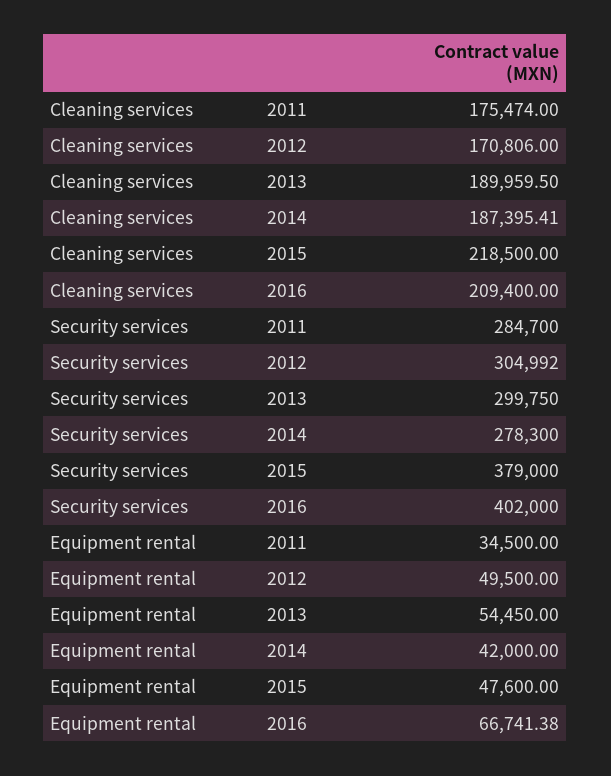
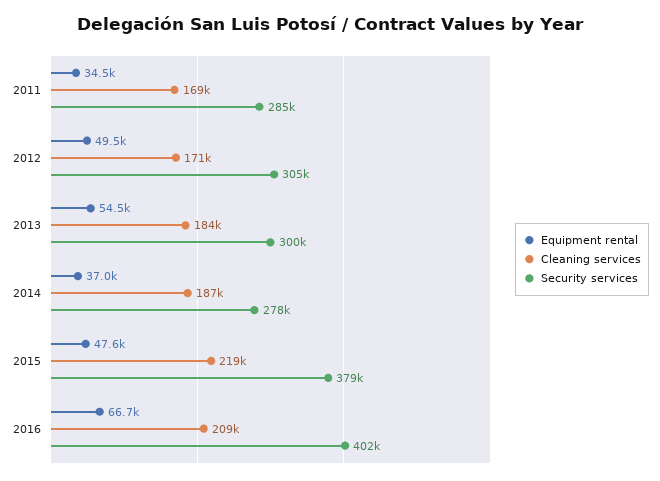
Cleaning services, 2011: 175474 -> 169000
Cleaning services, 2013: 189959.5 -> 184000
Equipment rental, 2014: 42000 -> 37000

